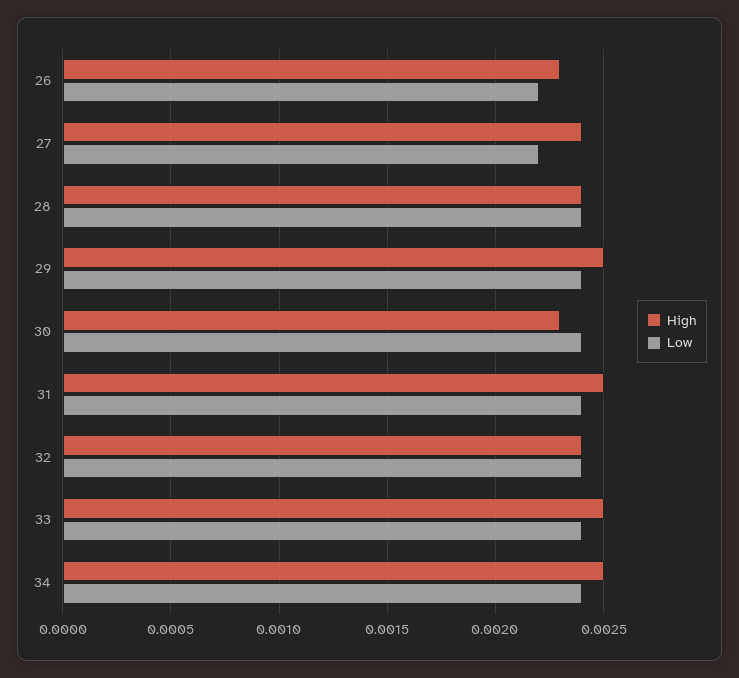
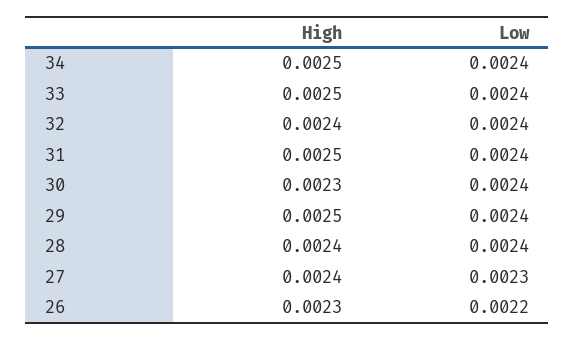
Low, 27: 0.0022 -> 0.0023

